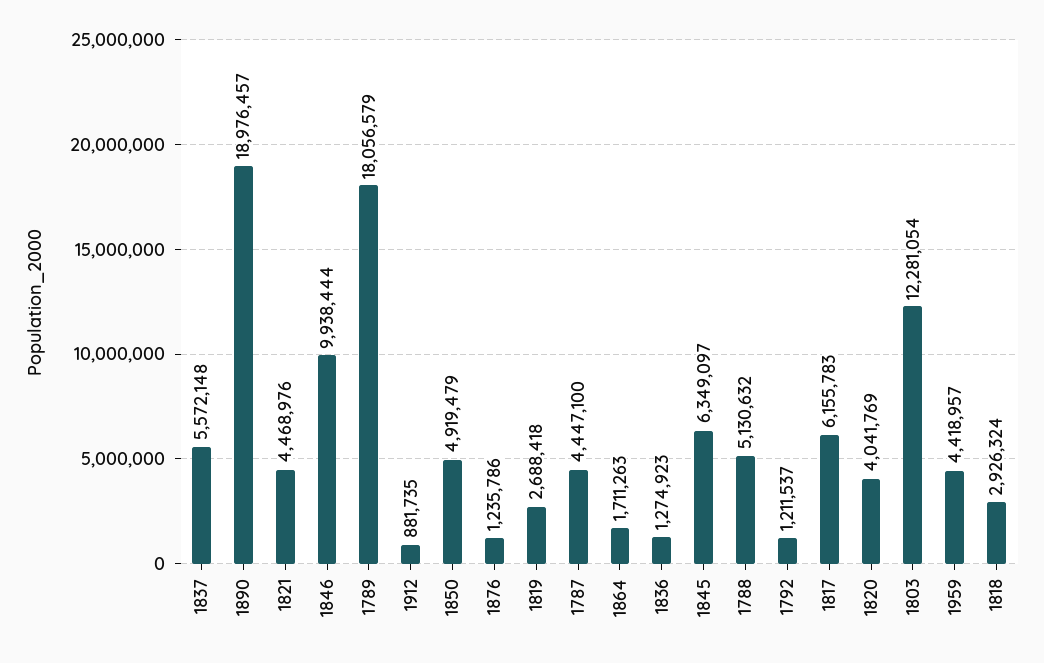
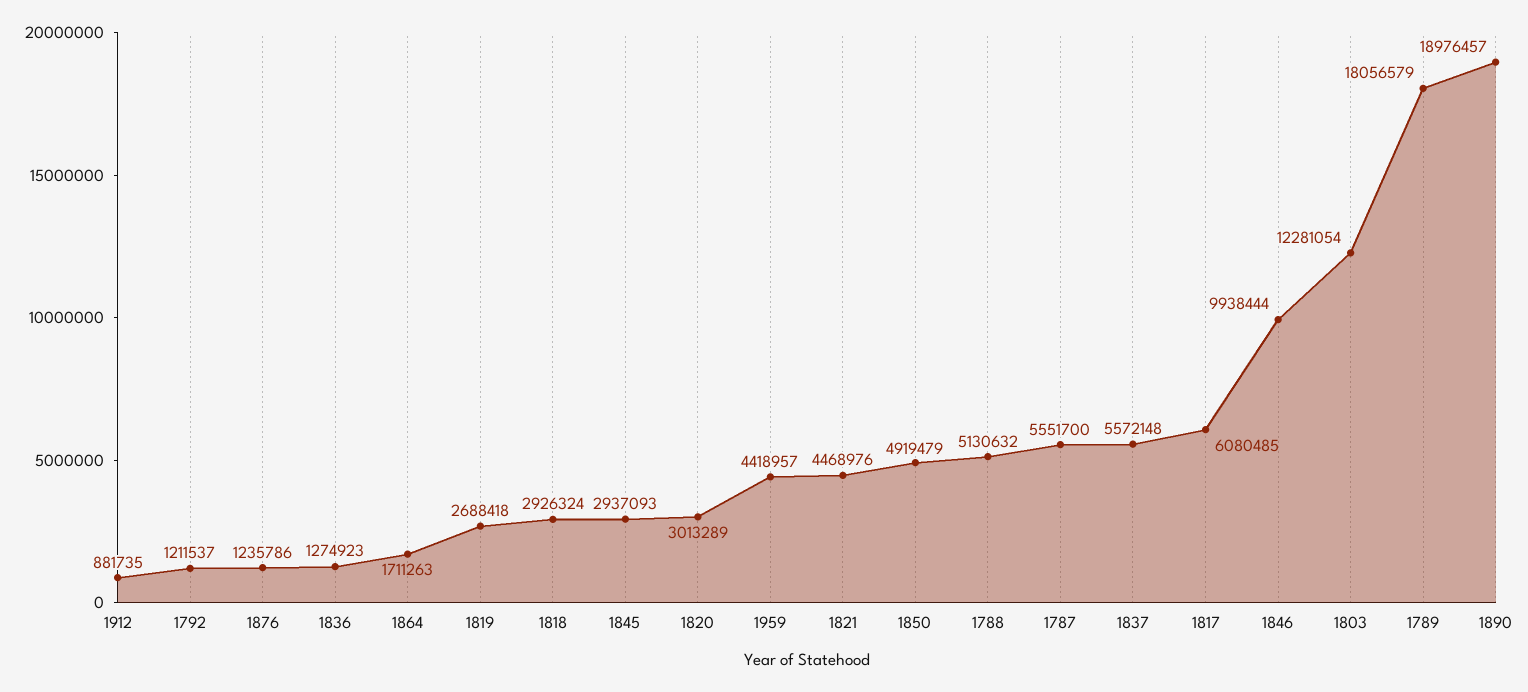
1787: 4447100 -> 5551700
1845: 6349097 -> 2937093
1817: 6155783 -> 6080485
1820: 4041769 -> 3013289

